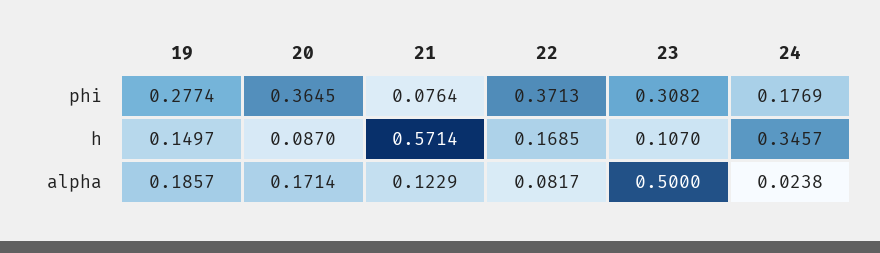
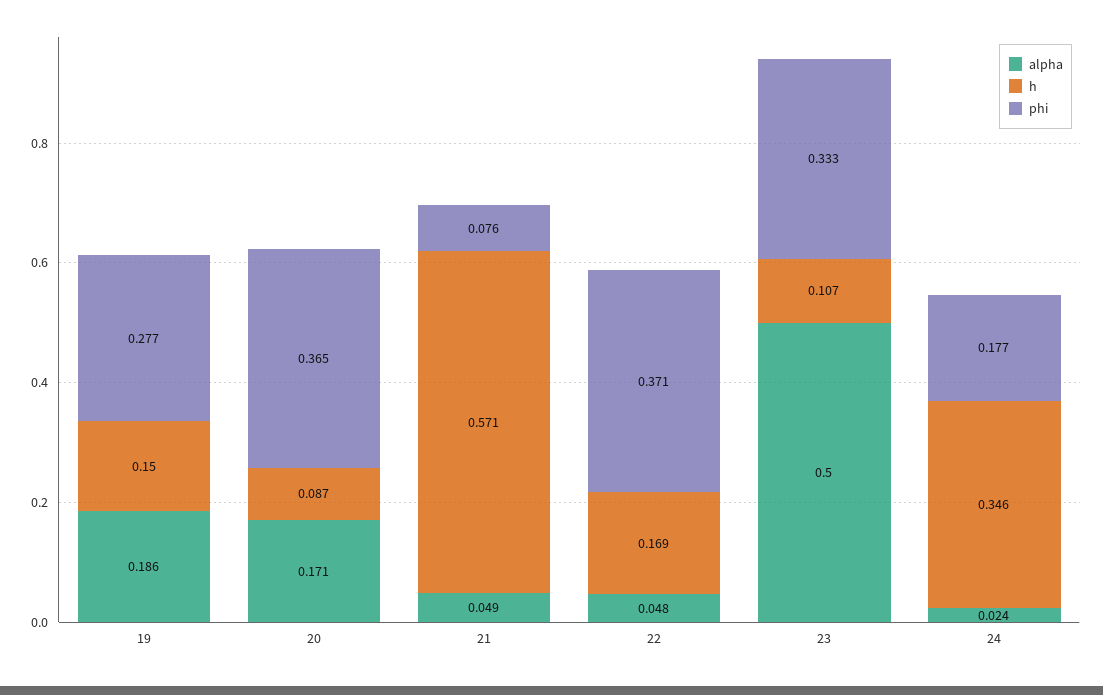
phi, 23: 0.3082 -> 0.333
alpha, 21: 0.1229 -> 0.049
alpha, 22: 0.0817 -> 0.048

